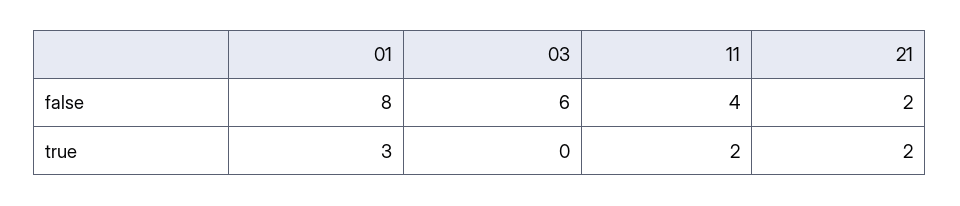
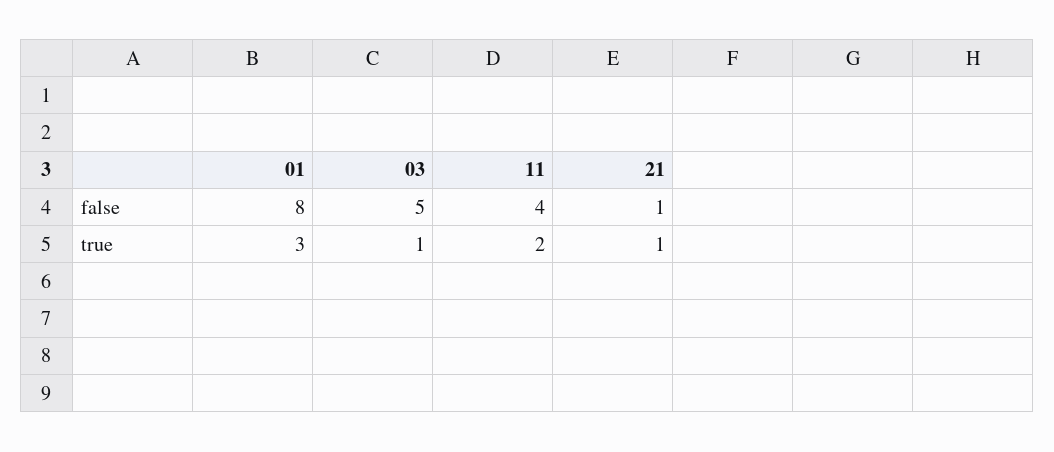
03, false: 6 -> 5
21, false: 2 -> 1
03, true: 0 -> 1
21, true: 2 -> 1

